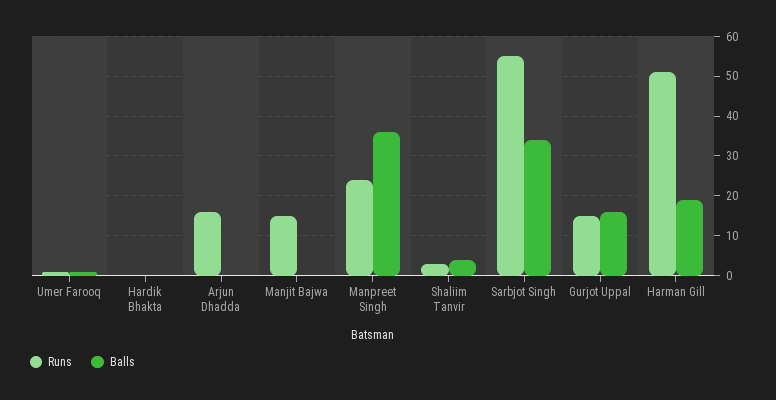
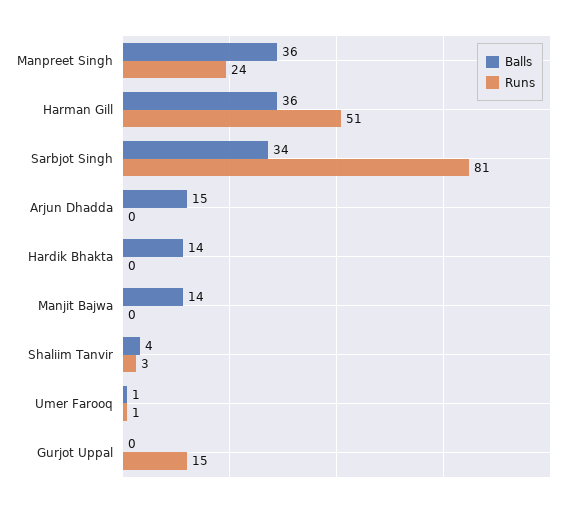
Balls, Hardik Bhakta: 0 -> 14
Runs, Arjun Dhadda: 15 -> 0
Balls, Arjun Dhadda: 0 -> 15
Runs, Manjit Bajwa: 15 -> 0
Balls, Manjit Bajwa: 0 -> 14
Runs, Sarbjot Singh: 55 -> 81
Balls, Gurjot Uppal: 15 -> 0
Balls, Harman Gill: 20 -> 36

